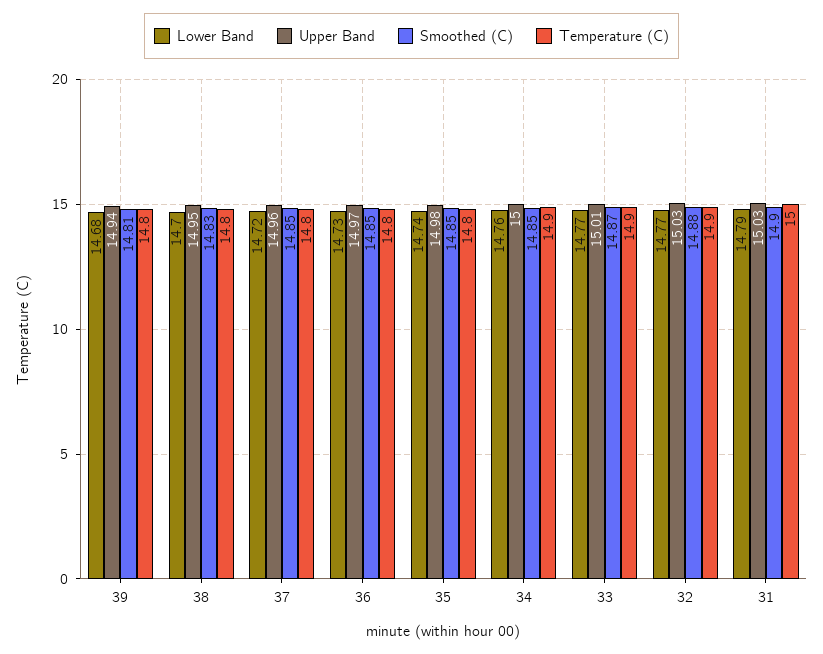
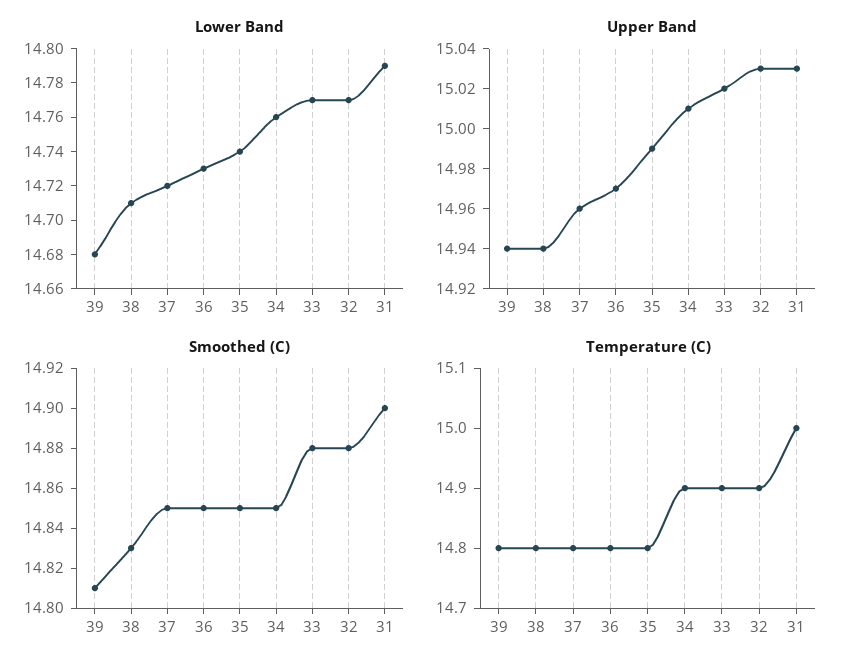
Lower Band, 38: 14.7 -> 14.71
Upper Band, 38: 14.95 -> 14.94
Upper Band, 35: 14.98 -> 14.99
Upper Band, 34: 15 -> 15.01
Upper Band, 33: 15.01 -> 15.02
Smoothed (C), 33: 14.87 -> 14.88

